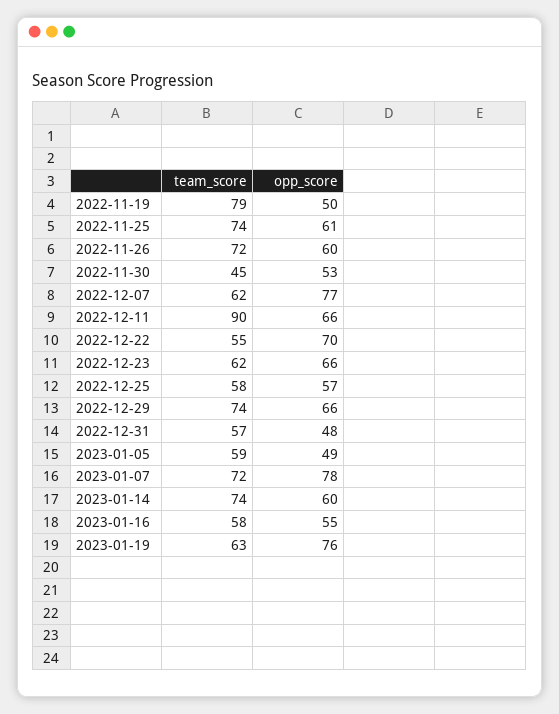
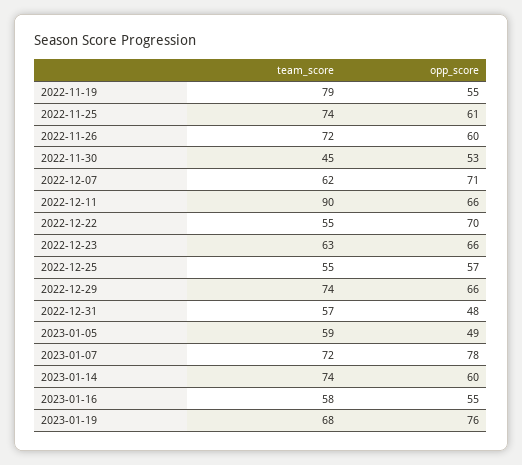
opp_score, 2022-11-19: 50 -> 55
opp_score, 2022-12-07: 77 -> 71
team_score, 2022-12-23: 62 -> 63
team_score, 2022-12-25: 58 -> 55
team_score, 2023-01-19: 63 -> 68

